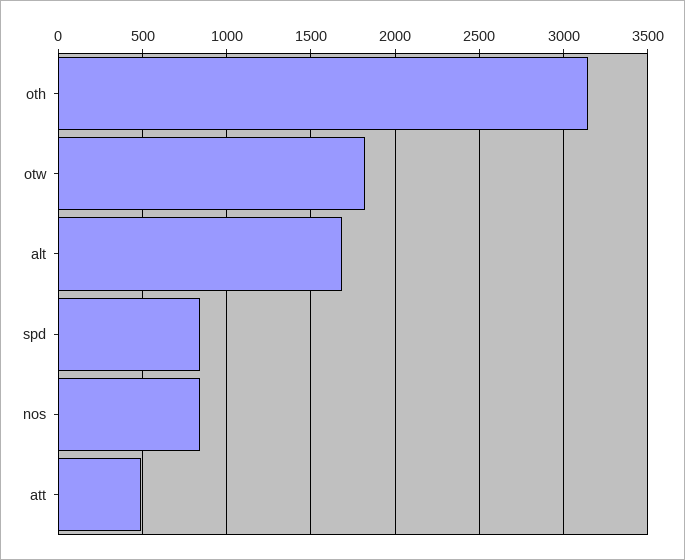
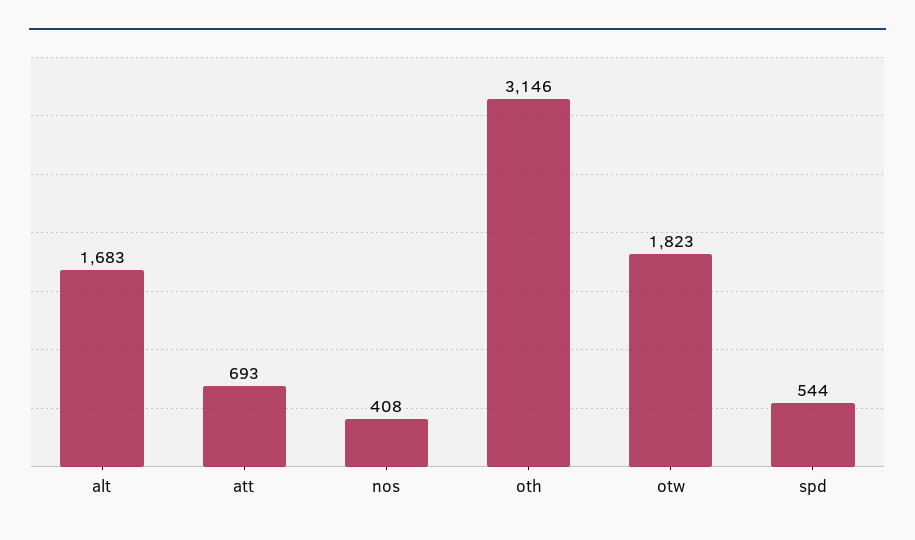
spd: 850 -> 544
nos: 850 -> 408
att: 500 -> 693

